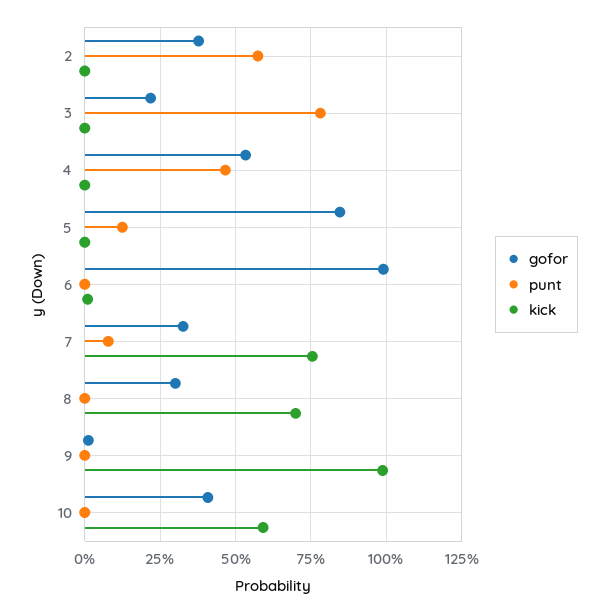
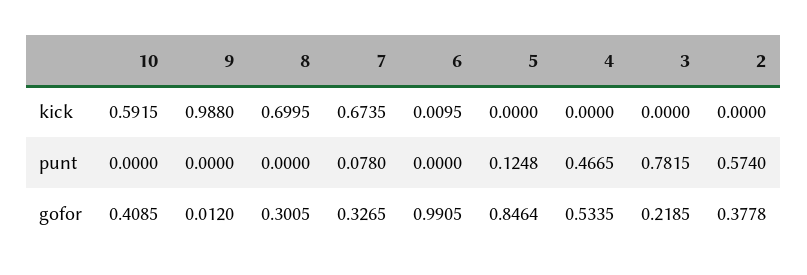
kick, 7: 0.75 -> 0.6735

